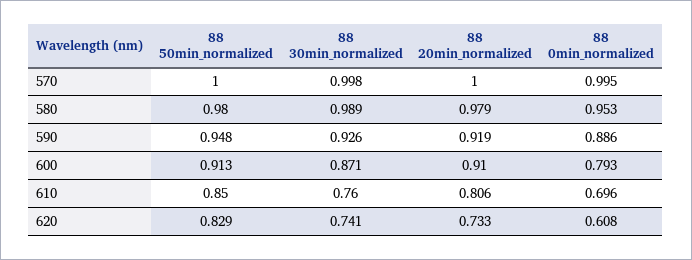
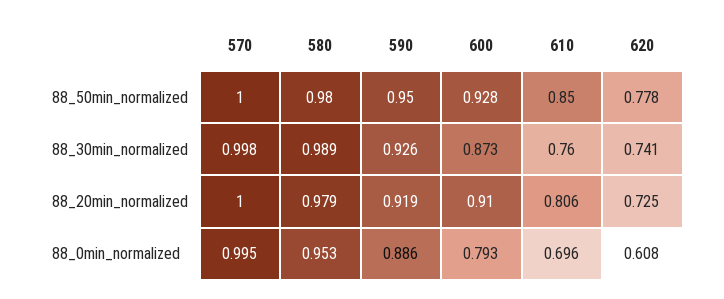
88 50min_normalized, 590: 0.948 -> 0.95
88 50min_normalized, 600: 0.913 -> 0.928
88 30min_normalized, 600: 0.871 -> 0.873
88 50min_normalized, 620: 0.829 -> 0.778
88 20min_normalized, 620: 0.733 -> 0.725

